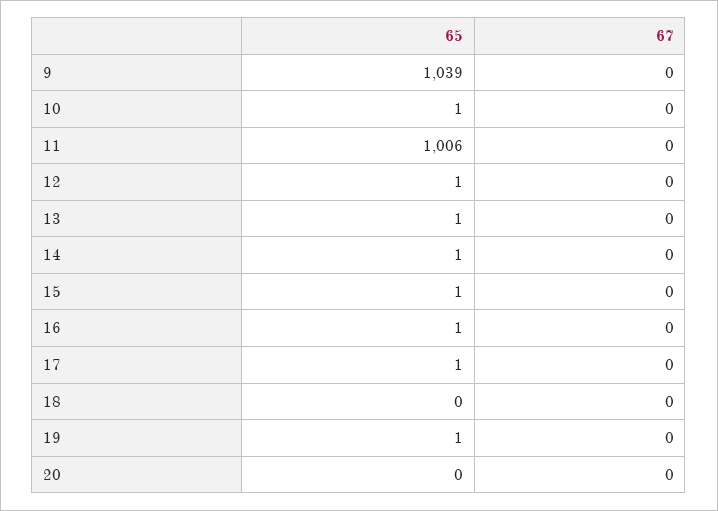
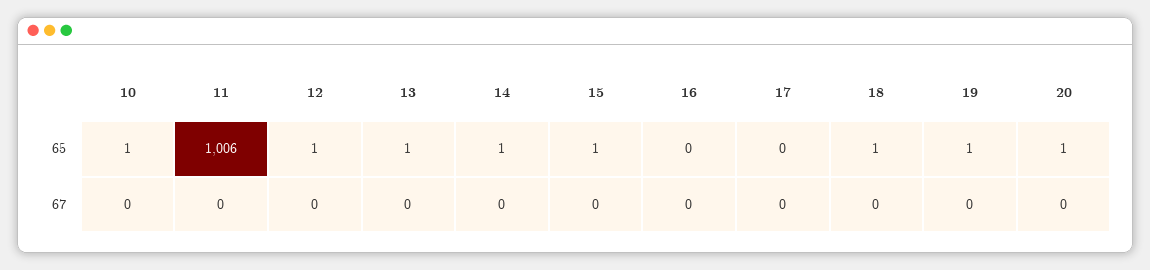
65, 9: 1039 -> none
67, 9: 0 -> none
65, 16: 1 -> 0
65, 17: 1 -> 0
65, 18: 0 -> 1
65, 20: 0 -> 1

